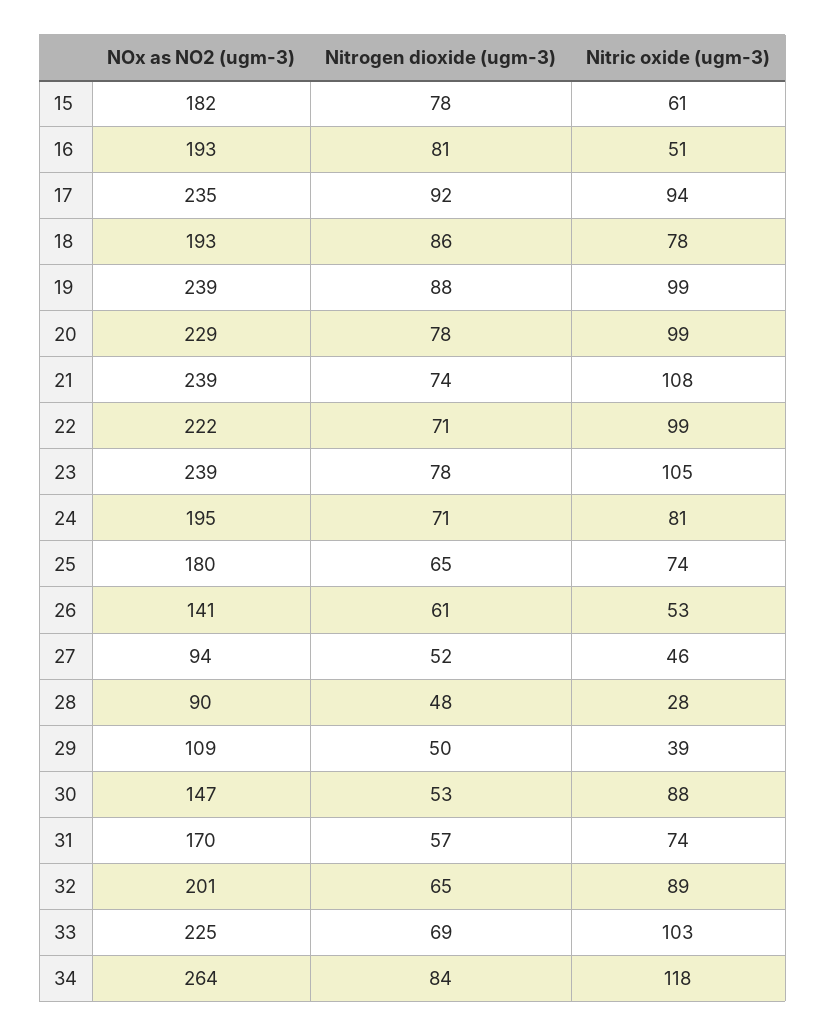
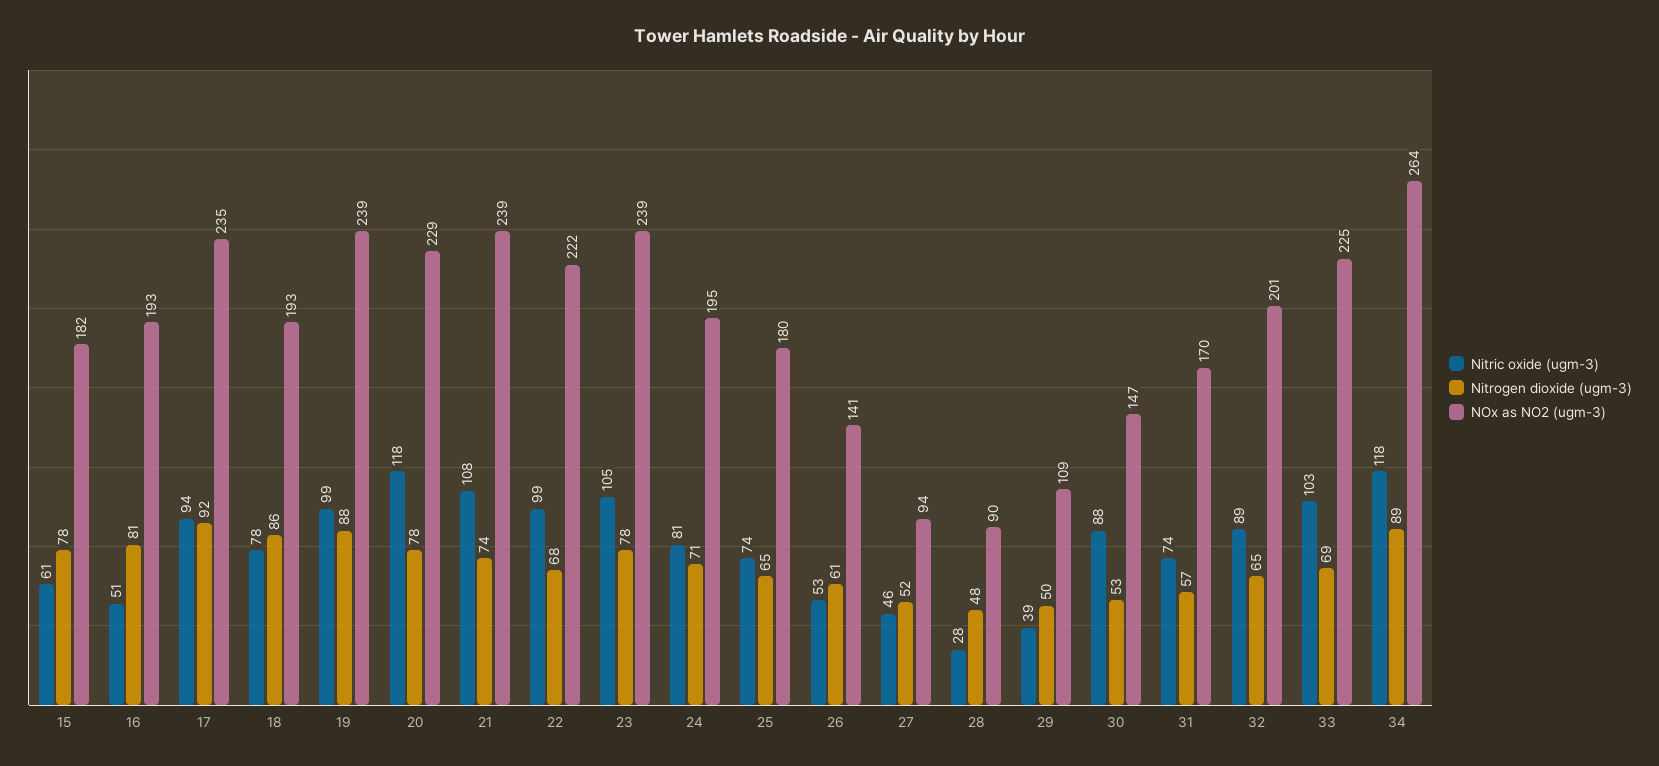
Nitric oxide (ugm-3), 20: 99 -> 118
Nitrogen dioxide (ugm-3), 22: 71 -> 68
Nitrogen dioxide (ugm-3), 34: 84 -> 89

